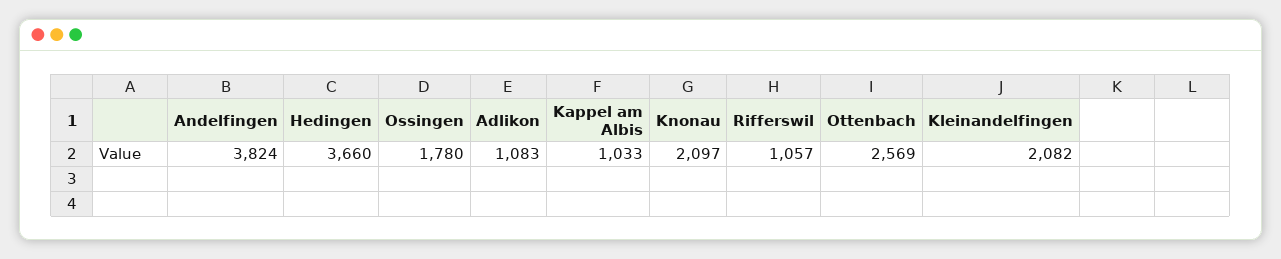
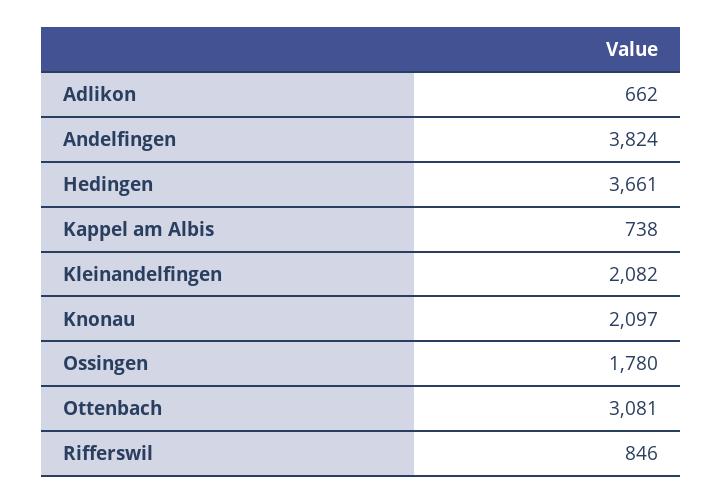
Hedingen: 3660 -> 3661
Adlikon: 1083 -> 662
Kappel am Albis: 1033 -> 738
Rifferswil: 1057 -> 846
Ottenbach: 2569 -> 3081

